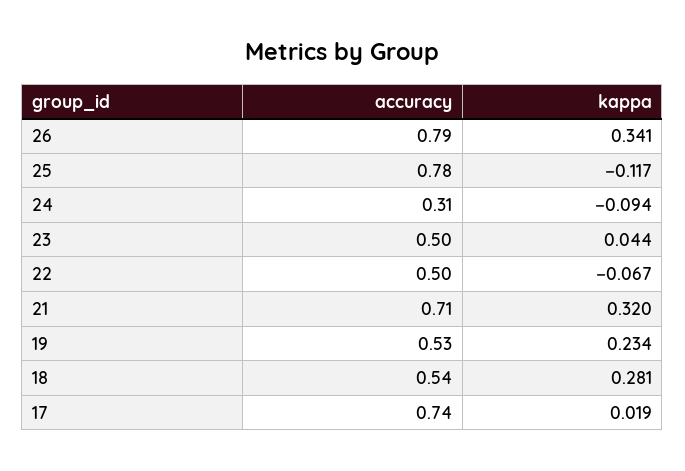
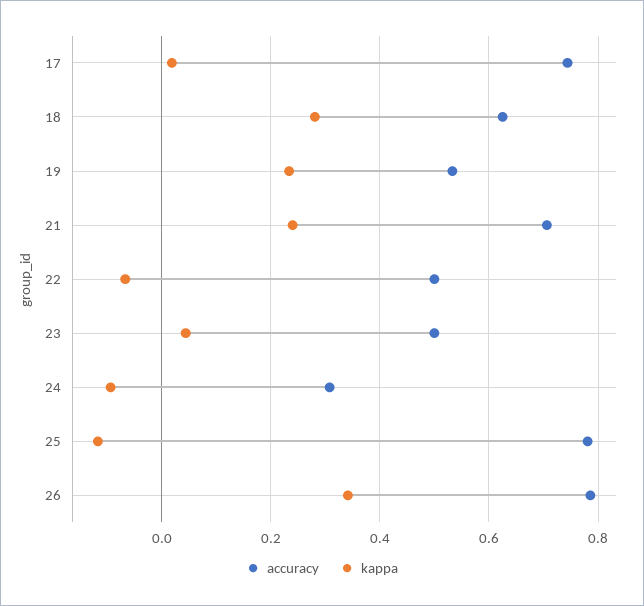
kappa, 21: 0.32 -> 0.24
accuracy, 18: 0.54 -> 0.62

